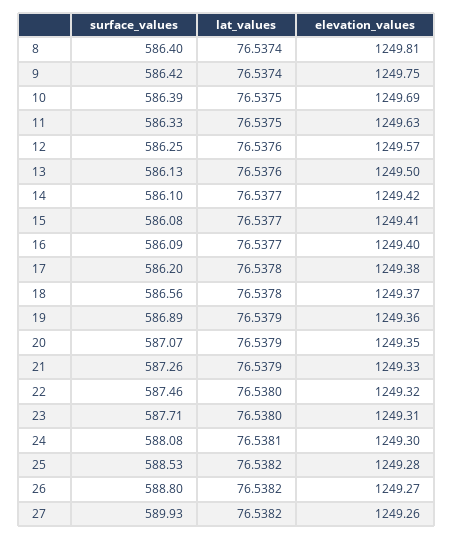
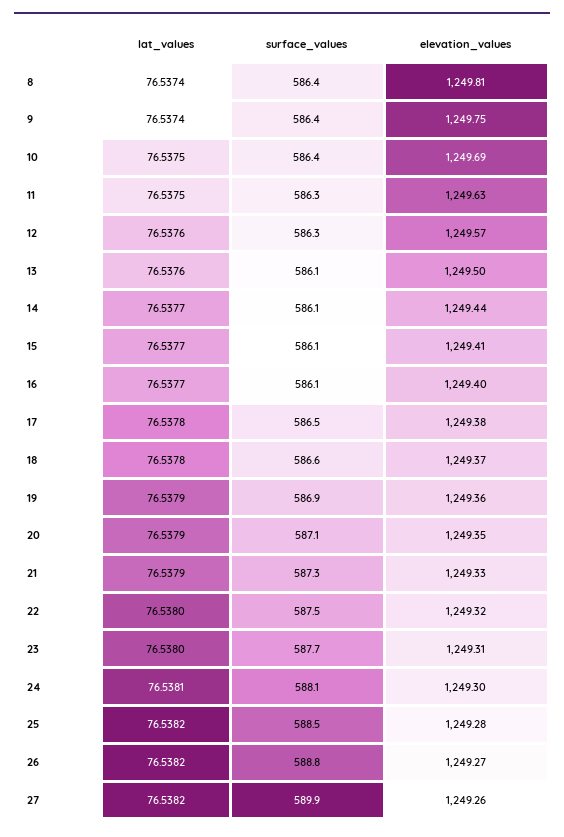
elevation_values, 14: 1249.42 -> 1249.44
surface_values, 17: 586.2 -> 586.5

